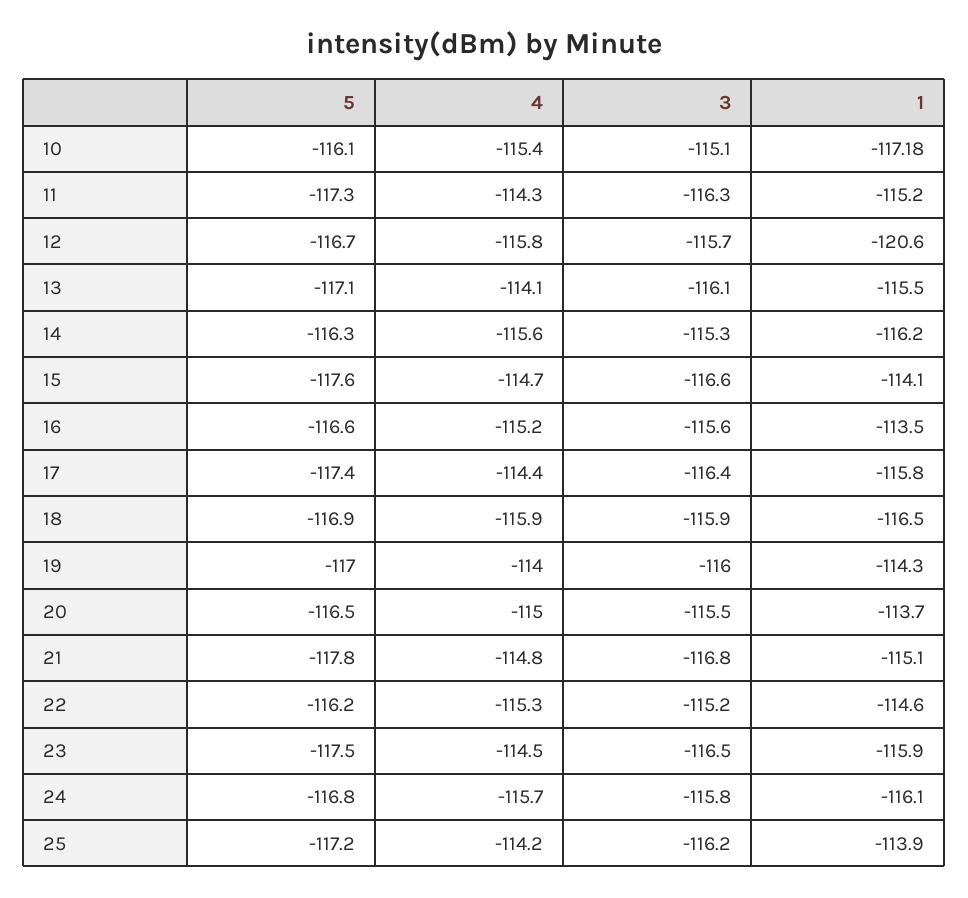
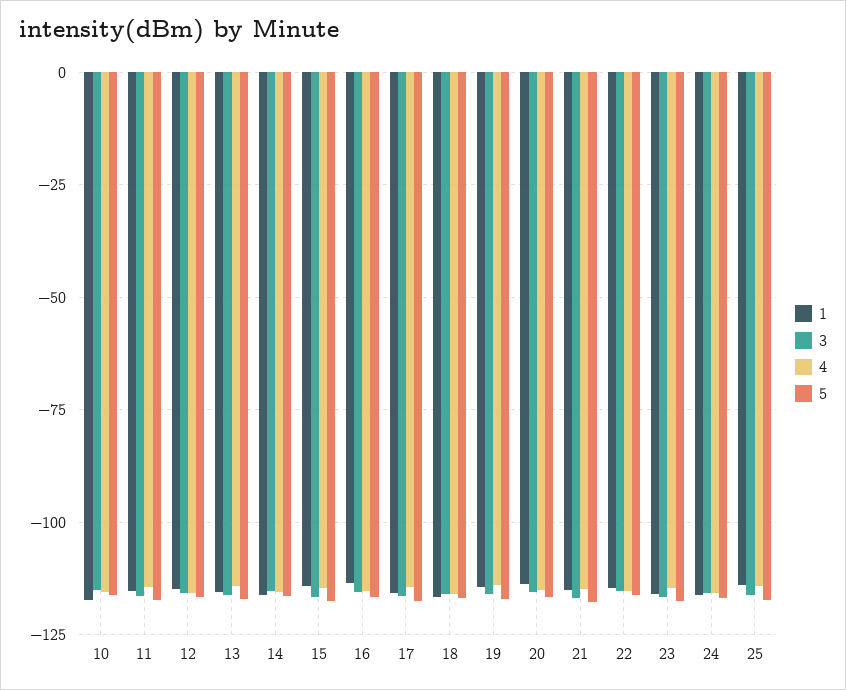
1, 12: -120.6 -> -115

